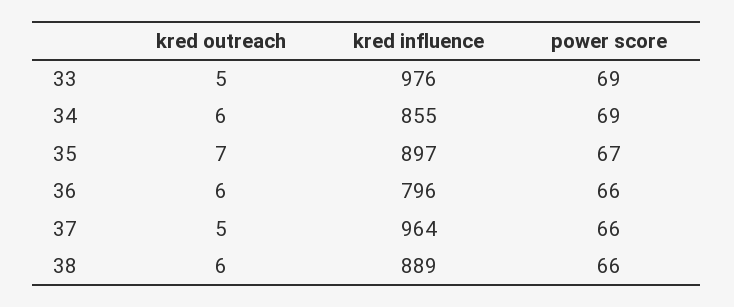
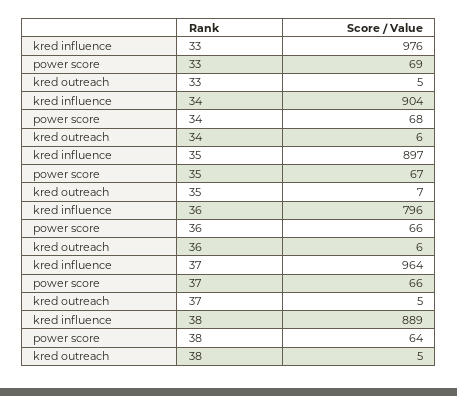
kred influence, 34: 855 -> 904
power score, 34: 69 -> 68
kred outreach, 38: 6 -> 5
power score, 38: 66 -> 64

